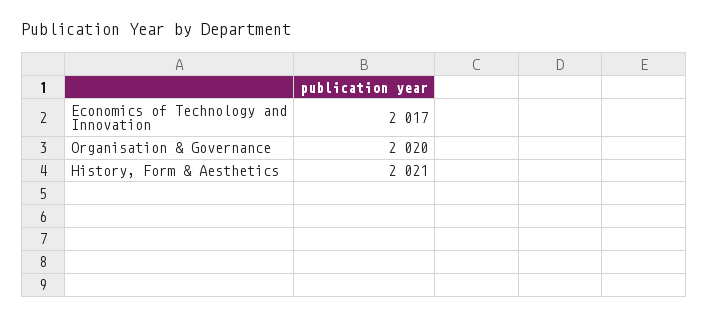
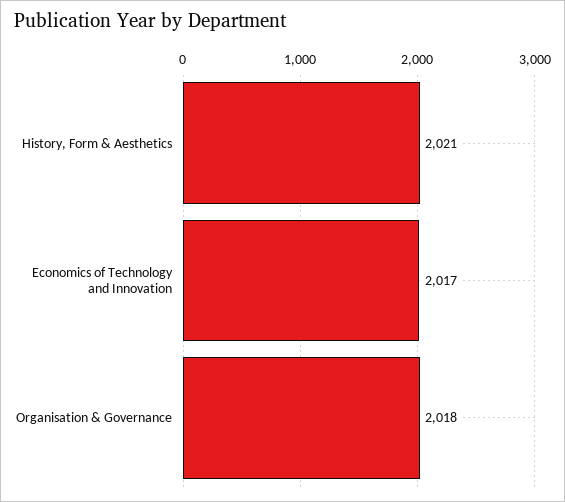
Organisation & Governance: 2020 -> 2018

